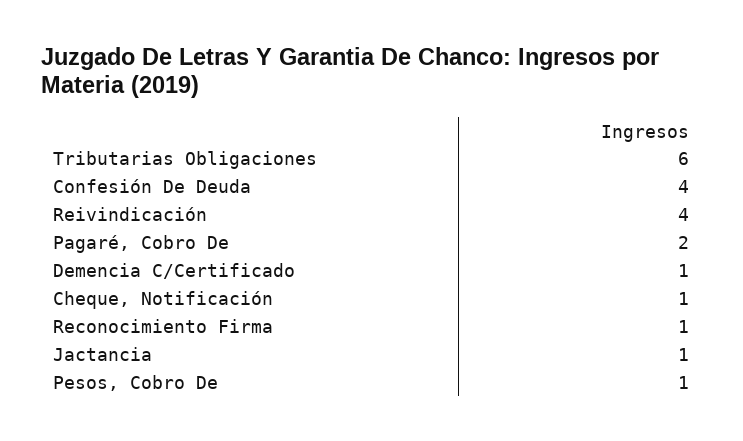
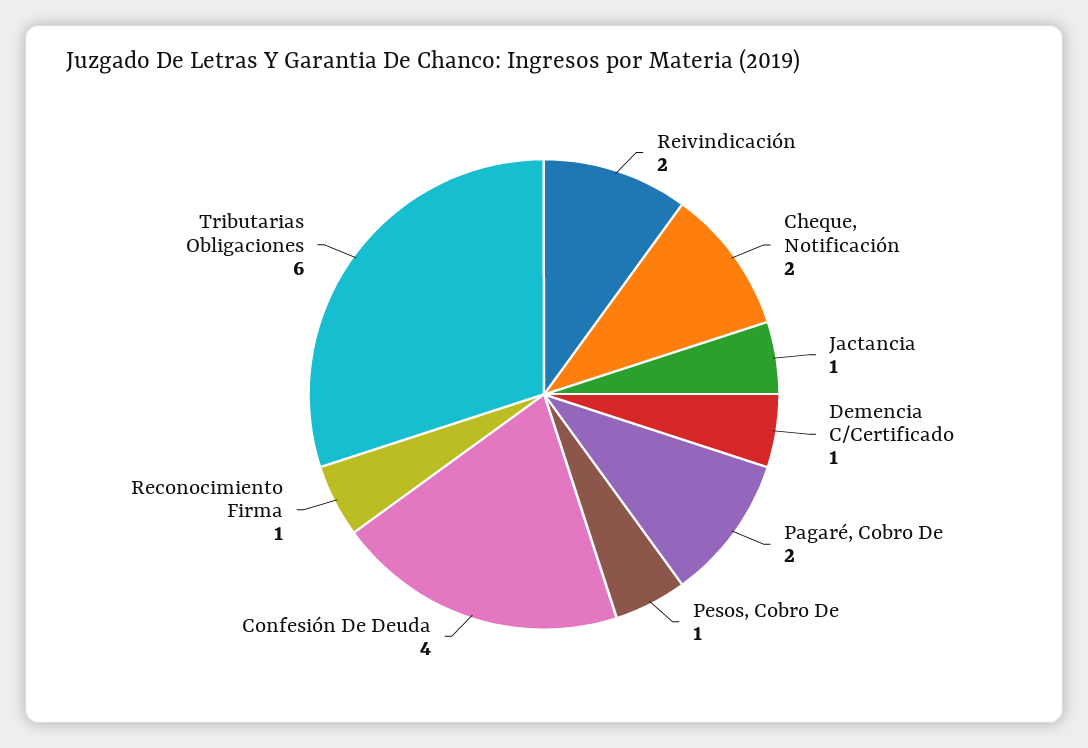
Reivindicación: 4 -> 2
Cheque, Notificación: 1 -> 2

